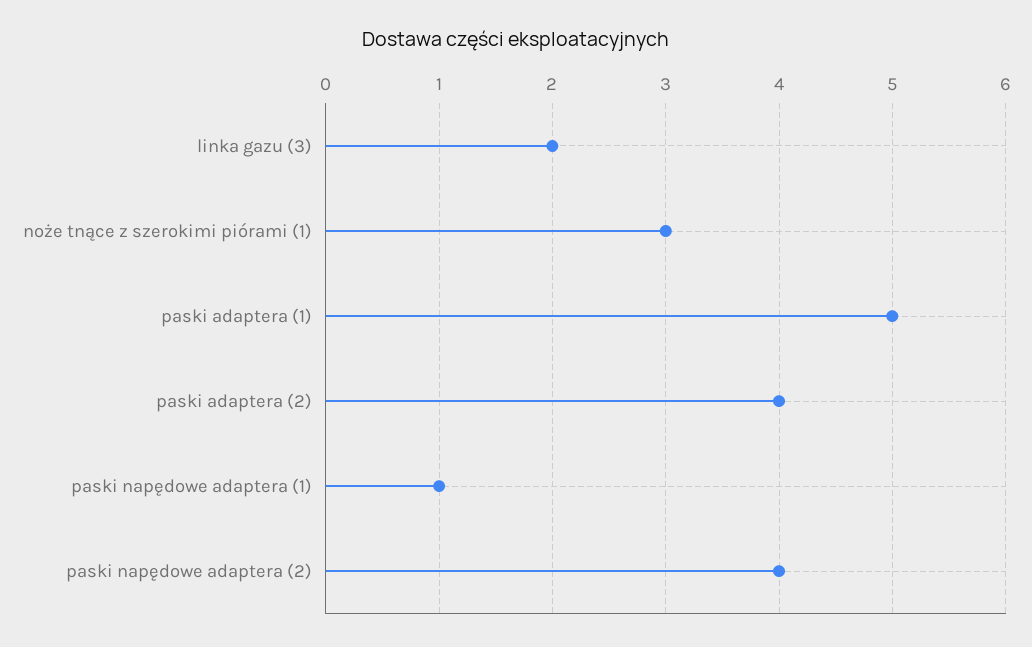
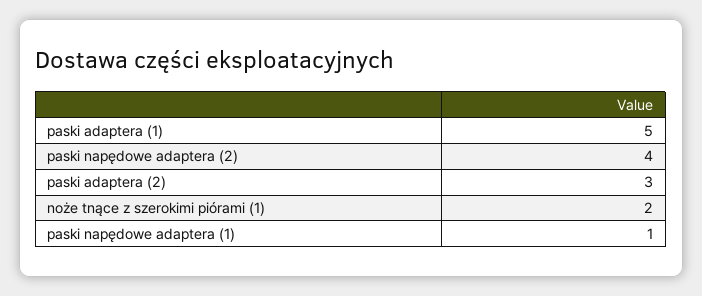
linka gazu (3): 2 -> none
noże tnące z szerokimi piórami (1): 3 -> 2
paski adaptera (2): 4 -> 3

